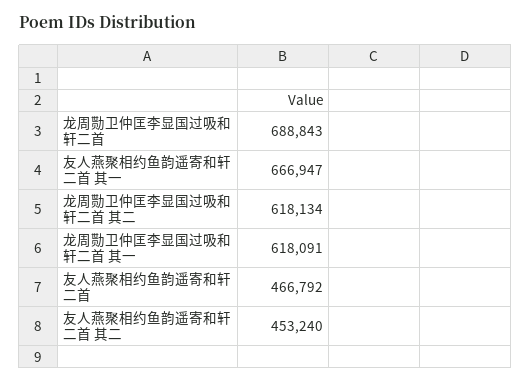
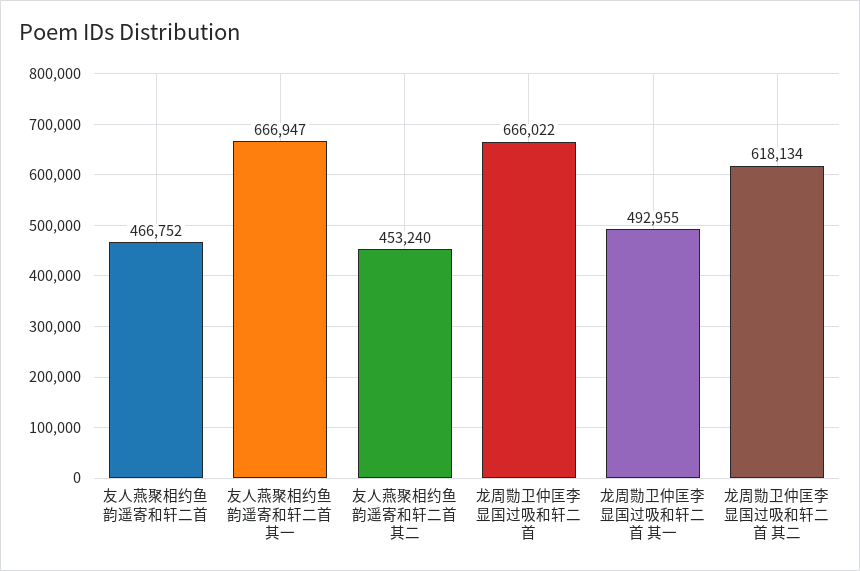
龙周勚卫仲匡李显国过吸和轩二首: 688843 -> 666022
龙周勚卫仲匡李显国过吸和轩二首 其一: 618091 -> 492955
友人燕聚相约鱼韵遥寄和轩二首: 466792 -> 466752

